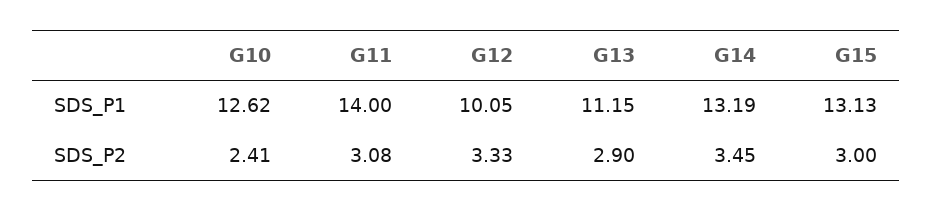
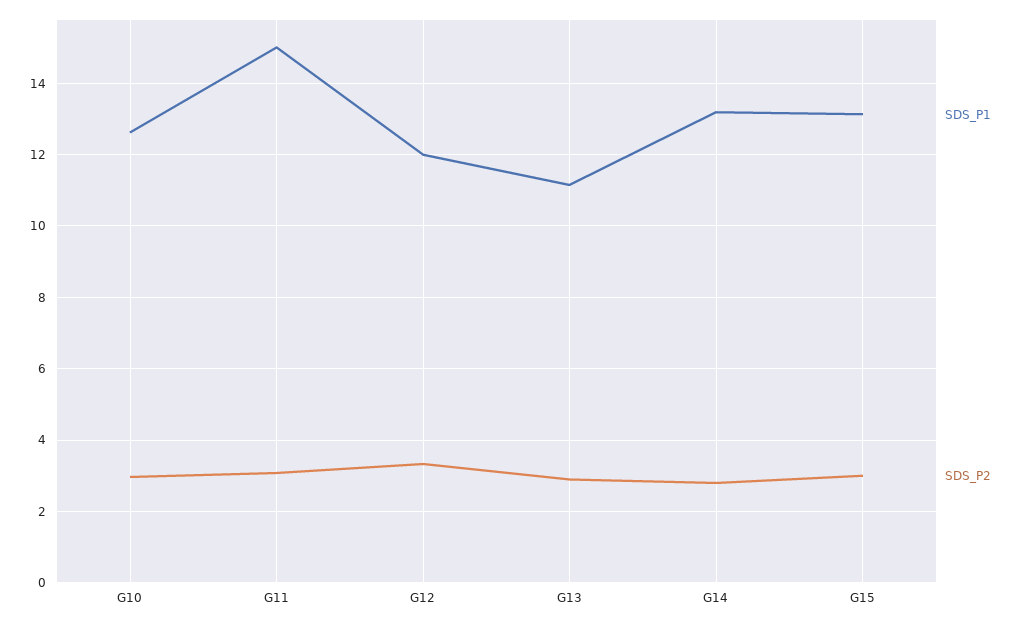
SDS_P1, G11: 14 -> 15
SDS_P1, G12: 10.05 -> 12
SDS_P2, G10: 2.41 -> 3
SDS_P2, G14: 3.45 -> 2.8

